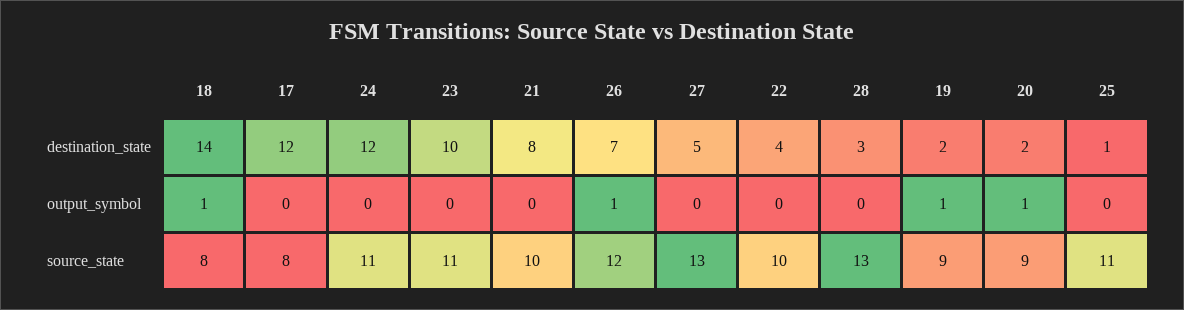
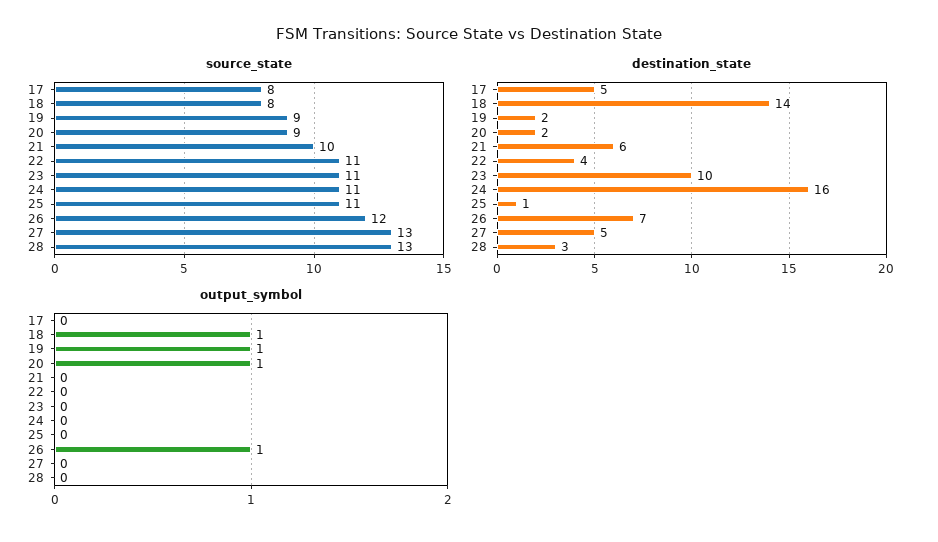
destination_state, 17: 12 -> 5
destination_state, 24: 12 -> 16
destination_state, 21: 8 -> 6
source_state, 22: 10 -> 11

